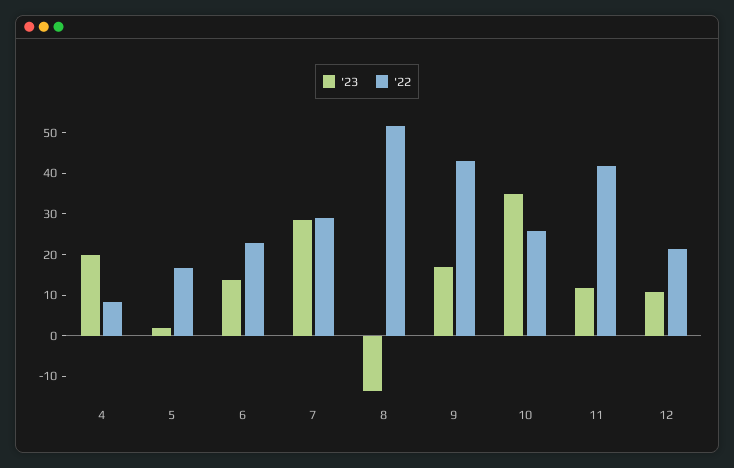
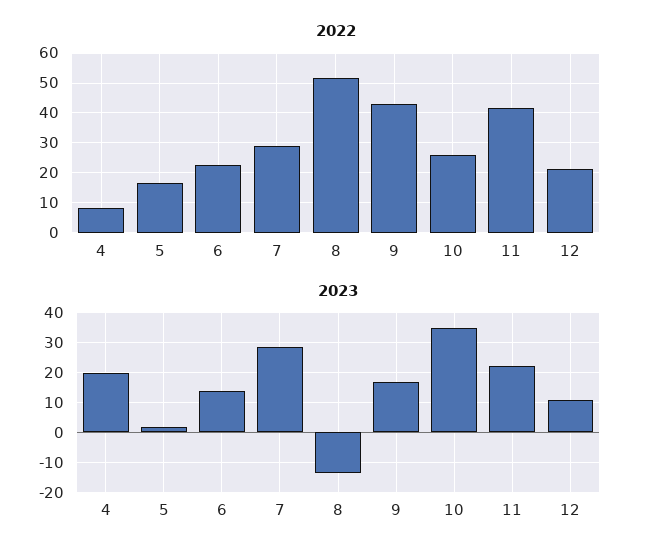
'23, 11: 12 -> 22.5

